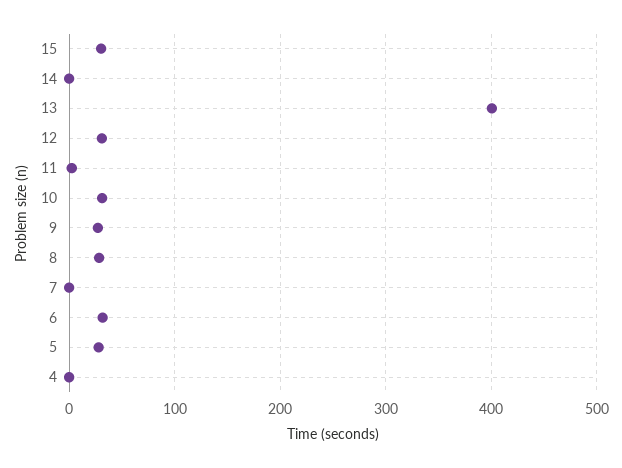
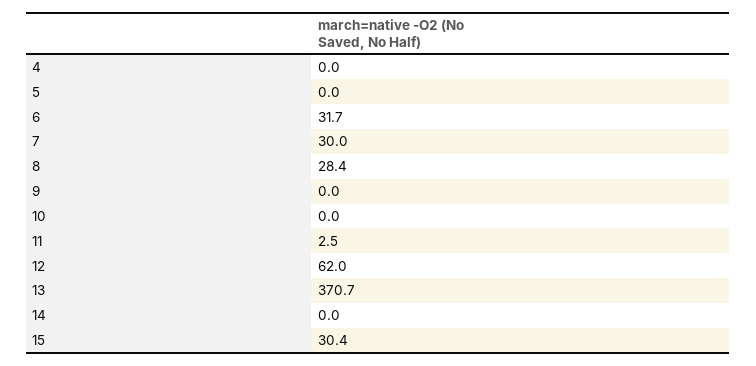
13: 400 -> 370.7
12: 30 -> 62
10: 30 -> 0
9: 30 -> 0
7: 0 -> 30
5: 30 -> 0

